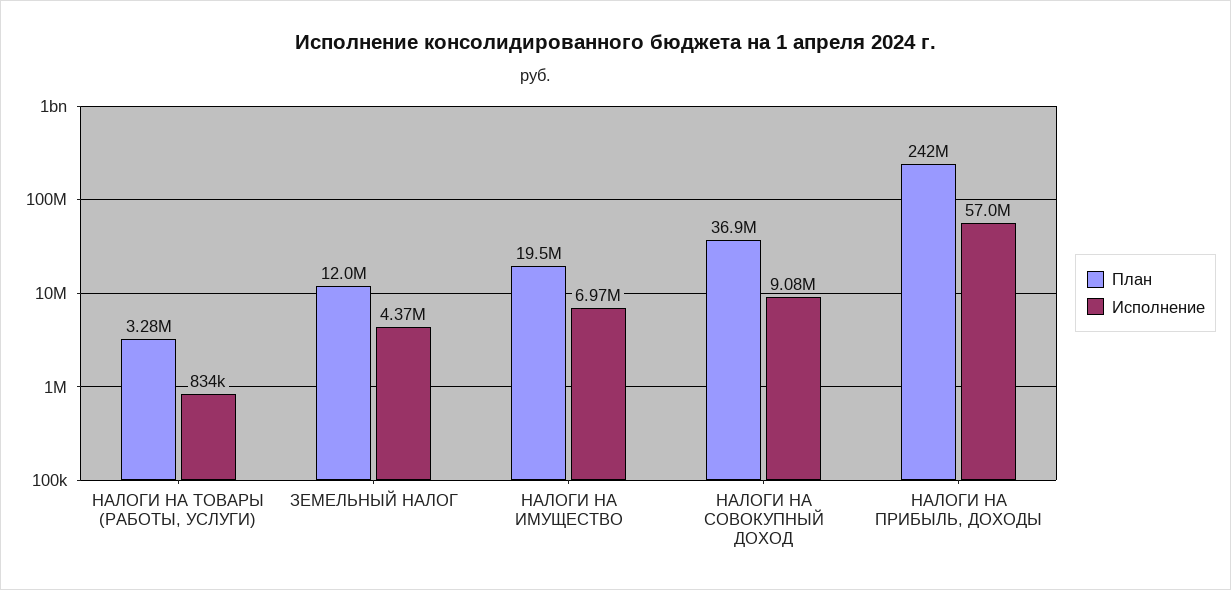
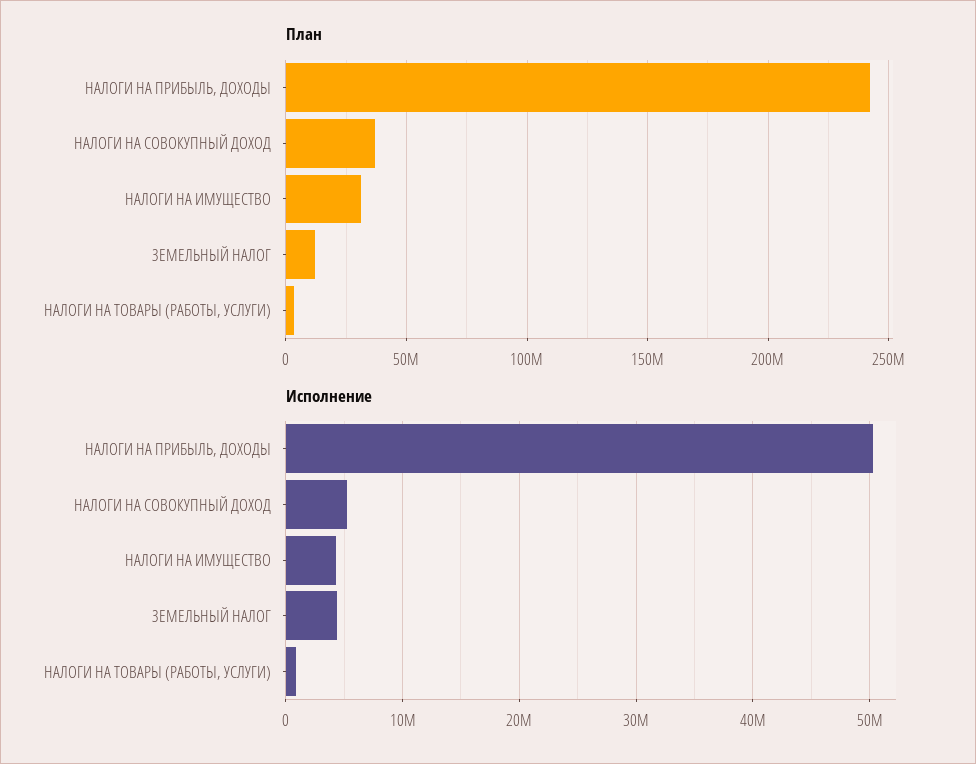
План, НАЛОГИ НА ИМУЩЕСТВО: 19500000 -> 30000000
Исполнение, НАЛОГИ НА ИМУЩЕСТВО: 6970000 -> 4000000
Исполнение, НАЛОГИ НА СОВОКУПНЫЙ ДОХОД: 9080000 -> 5000000
Исполнение, НАЛОГИ НА ПРИБЫЛЬ, ДОХОДЫ: 57000000 -> 50000000

